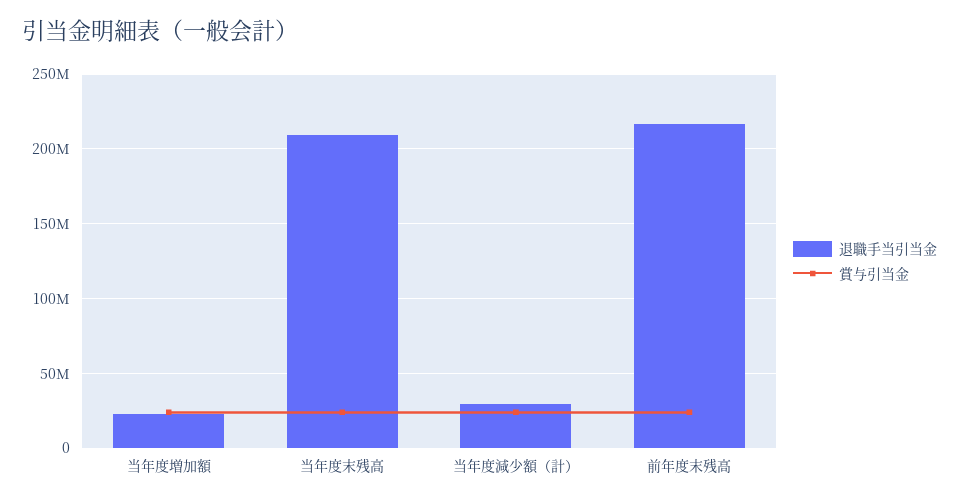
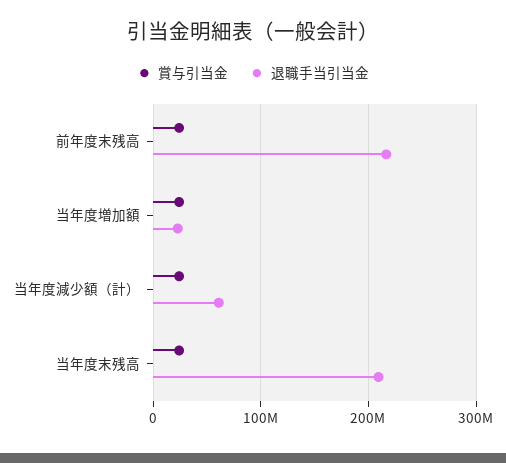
退職手当引当金, 当年度減少額（計）: 30000000 -> 60000000

